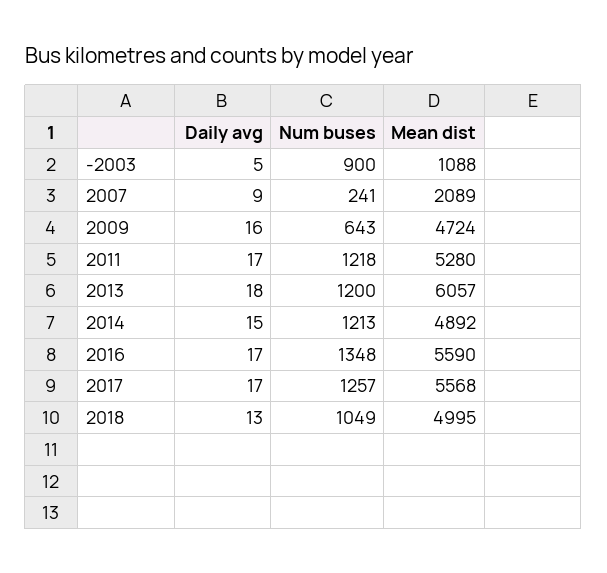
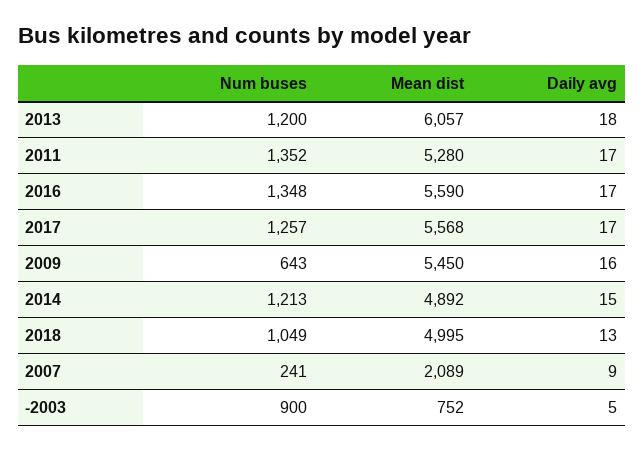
Mean dist, -2003: 1088 -> 752
Mean dist, 2009: 4724 -> 5450
Num buses, 2011: 1218 -> 1352

